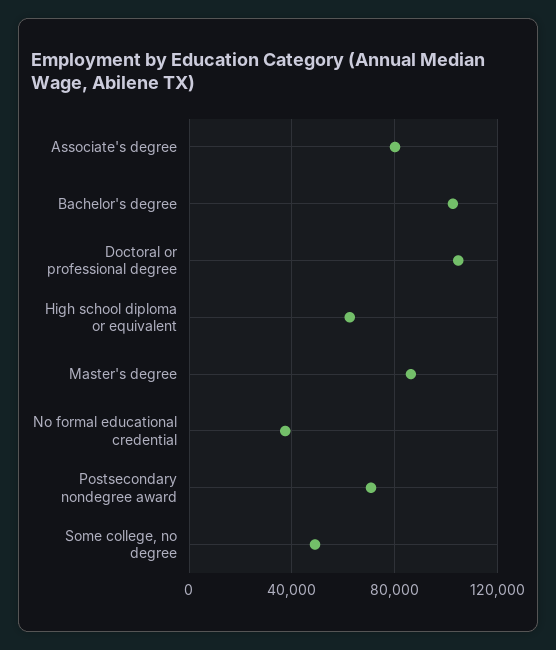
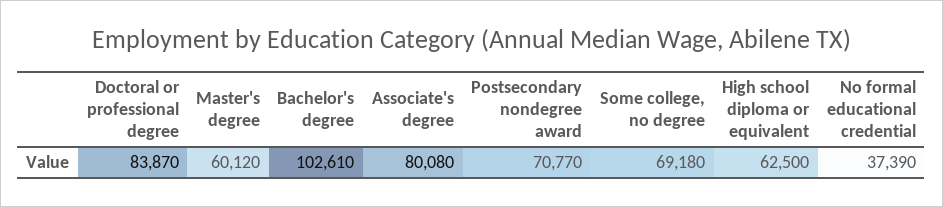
Doctoral or professional degree: 105000 -> 83870
Master's degree: 85000 -> 60120
Some college, no degree: 50000 -> 69180

